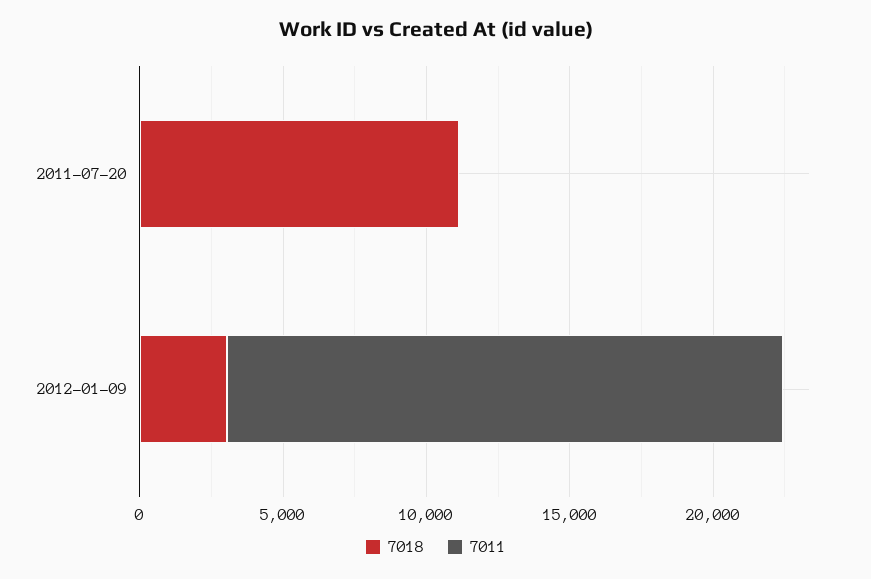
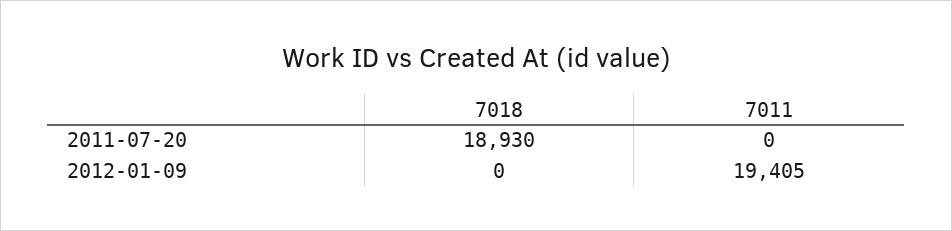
7018, 2011-07-20: 11000 -> 18930
7018, 2012-01-09: 3000 -> 0

